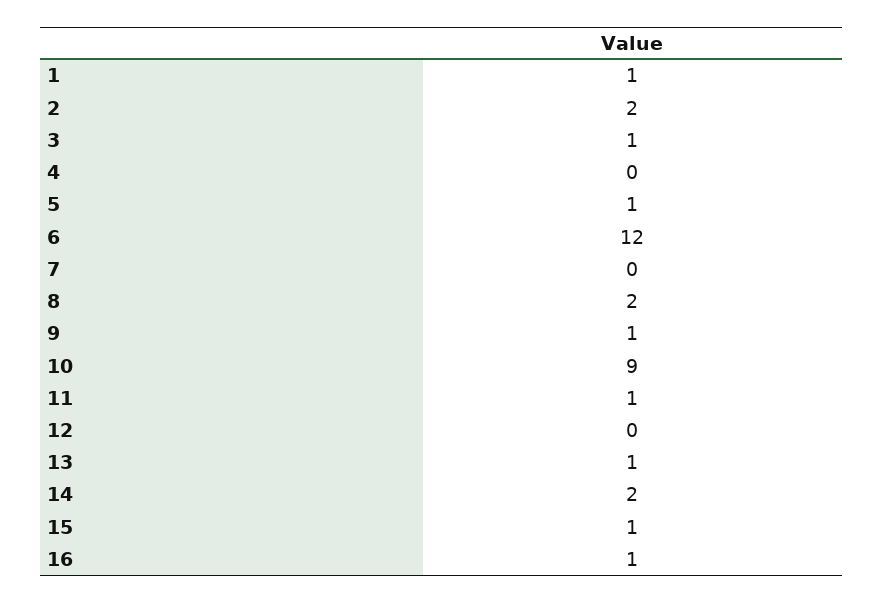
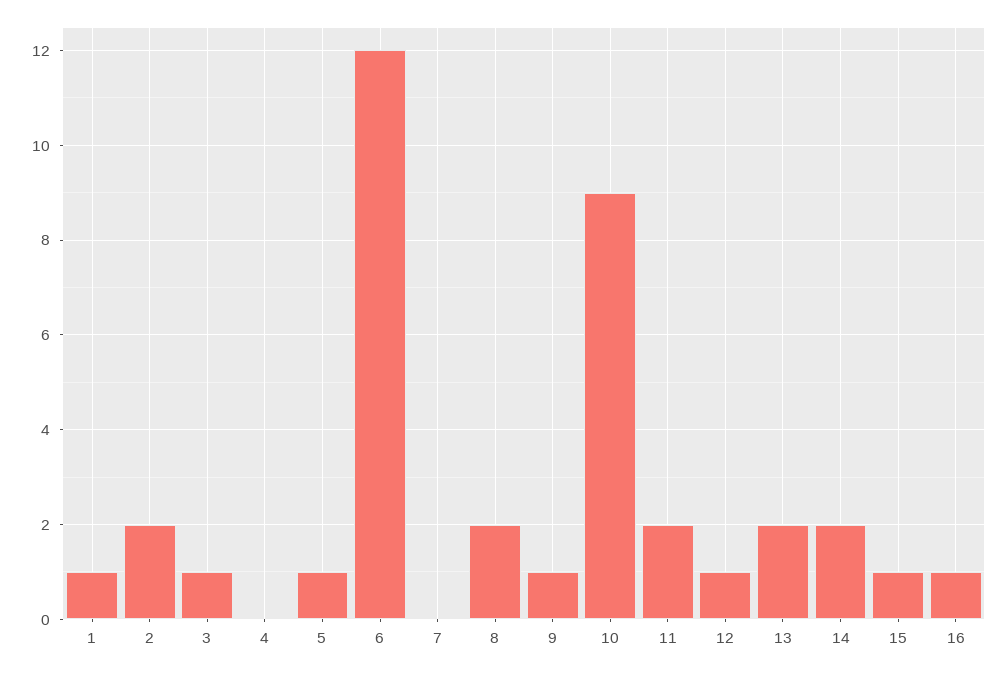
11: 1 -> 2
12: 0 -> 1
13: 1 -> 2

